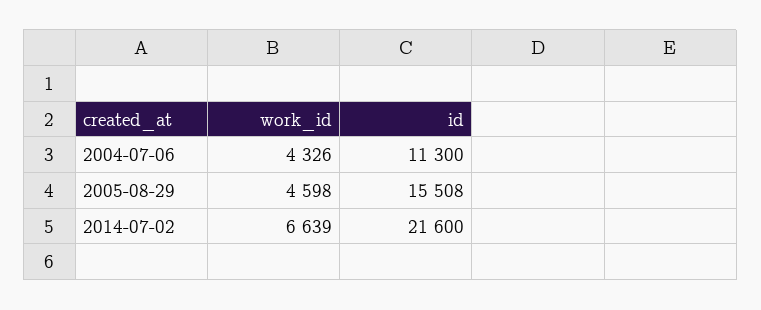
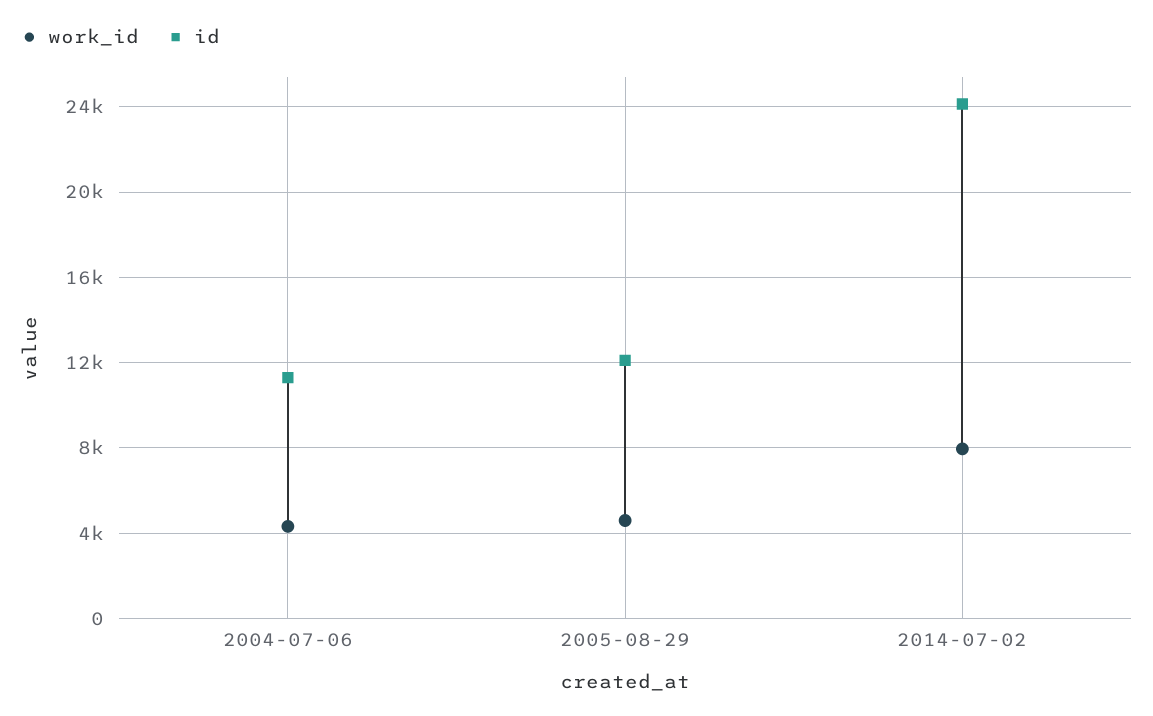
id, 2005-08-29: 15508 -> 12000
work_id, 2014-07-02: 6639 -> 8000
id, 2014-07-02: 21600 -> 24000

